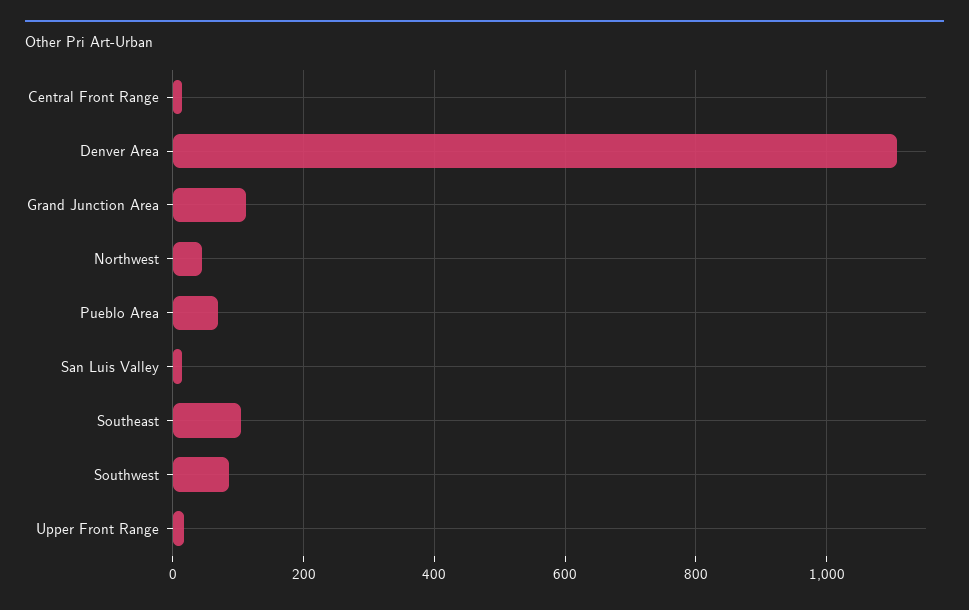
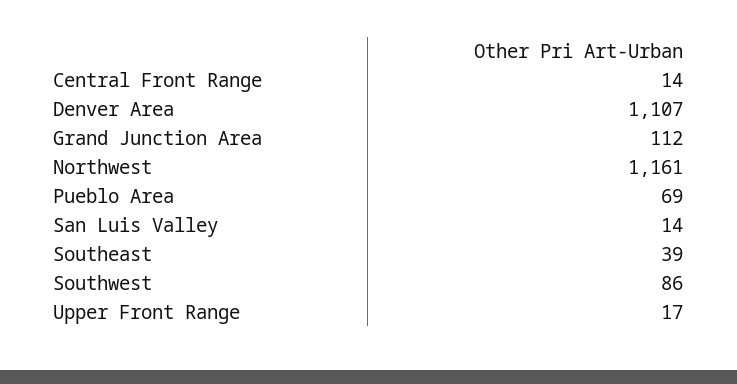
Northwest: 40 -> 1161
Southeast: 100 -> 39

